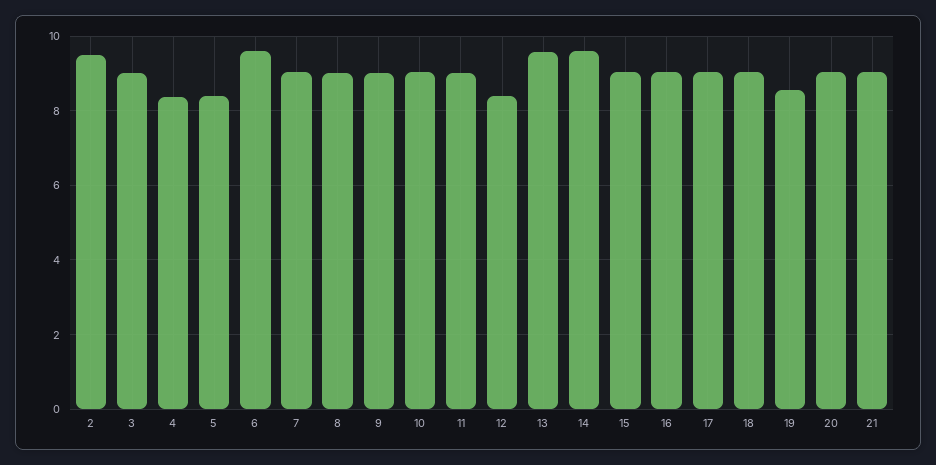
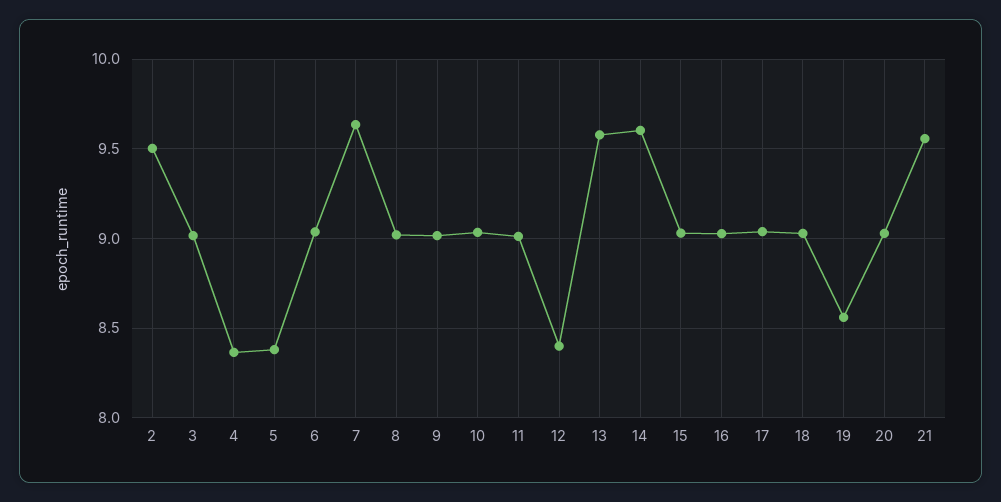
6: 9.6 -> 9.05
7: 9 -> 9.65
21: 9 -> 9.55

